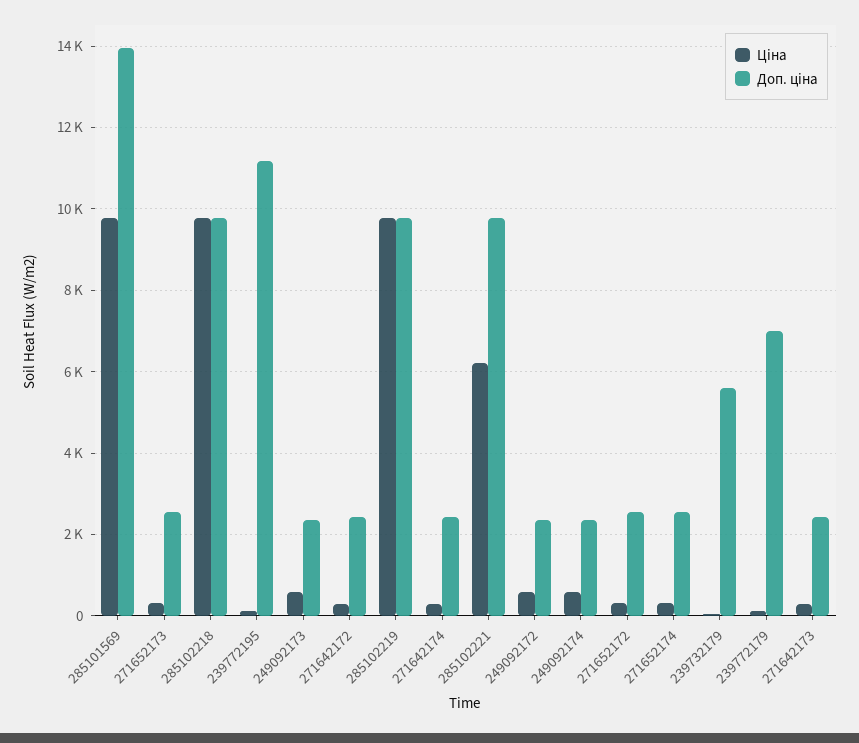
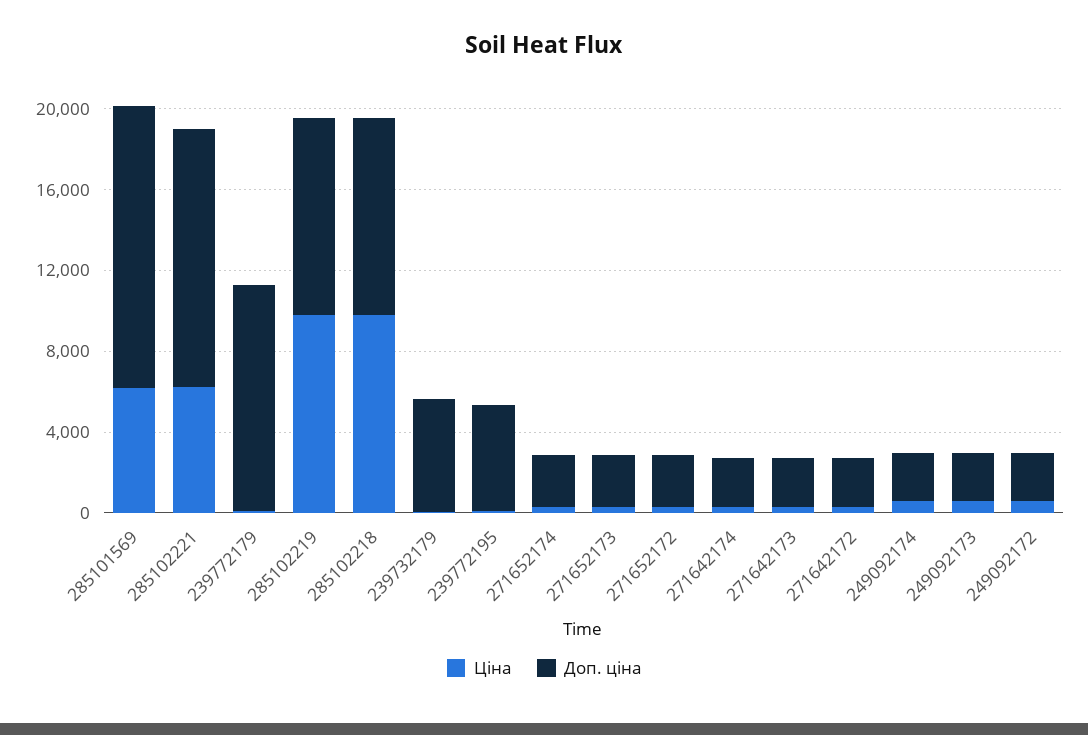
Ціна, 285101569: 9800 -> 6000
Доп. ціна, 239772195: 11200 -> 5000
Доп. ціна, 285102221: 9800 -> 13000
Доп. ціна, 239772179: 7000 -> 11000

